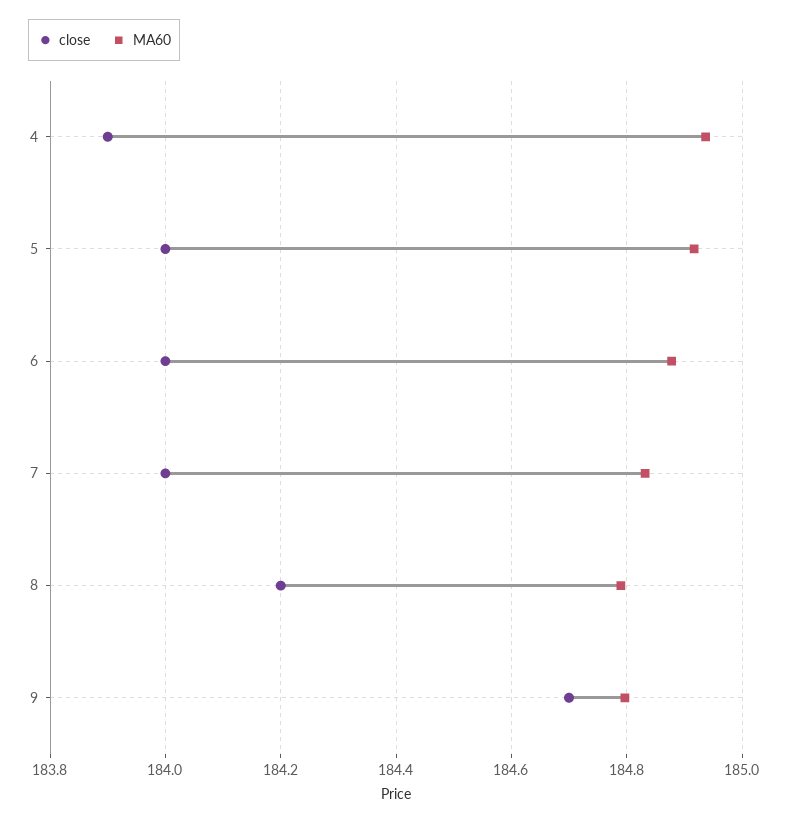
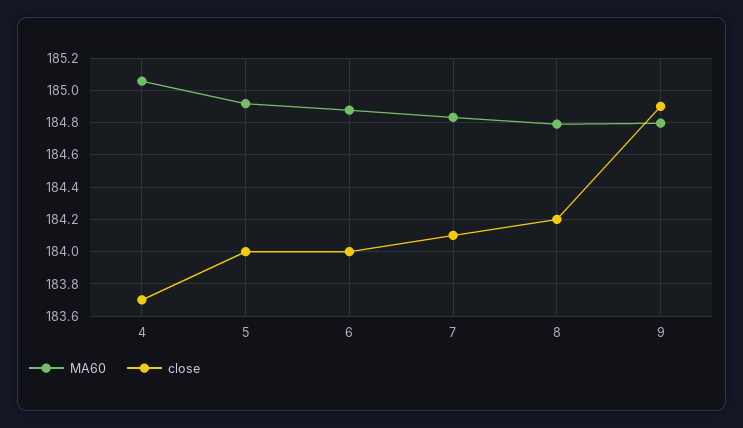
close, 4: 183.9 -> 183.7
MA60, 4: 184.94 -> 185.05
close, 7: 184 -> 184.1
close, 9: 184.7 -> 184.9

